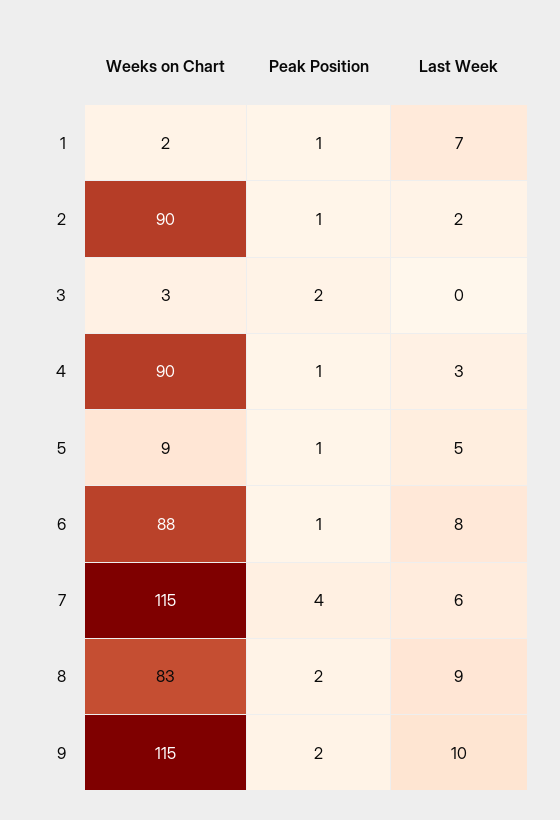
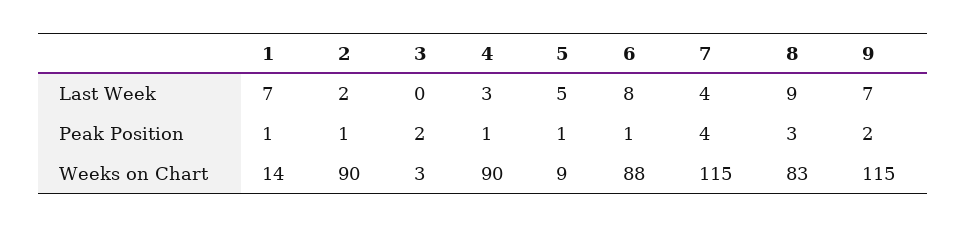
Weeks on Chart, 1: 2 -> 14
Last Week, 7: 6 -> 4
Peak Position, 8: 2 -> 3
Last Week, 9: 10 -> 7

